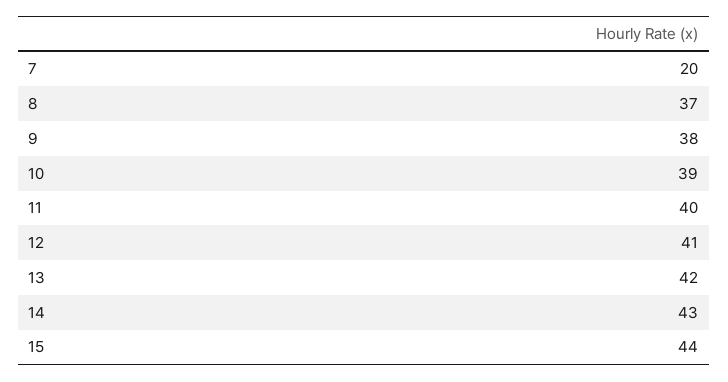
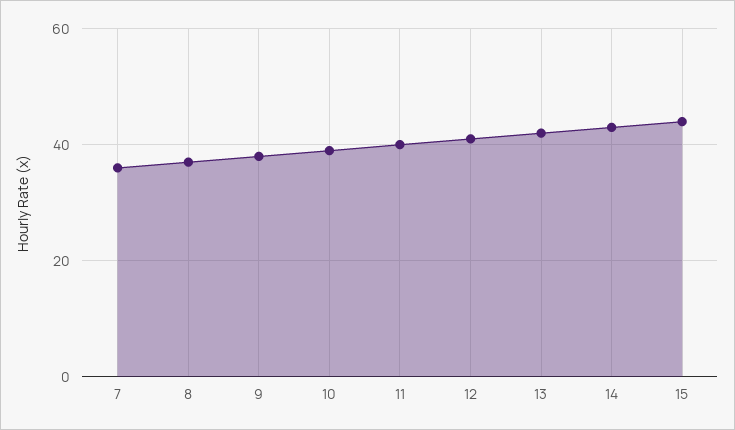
7: 20 -> 35

